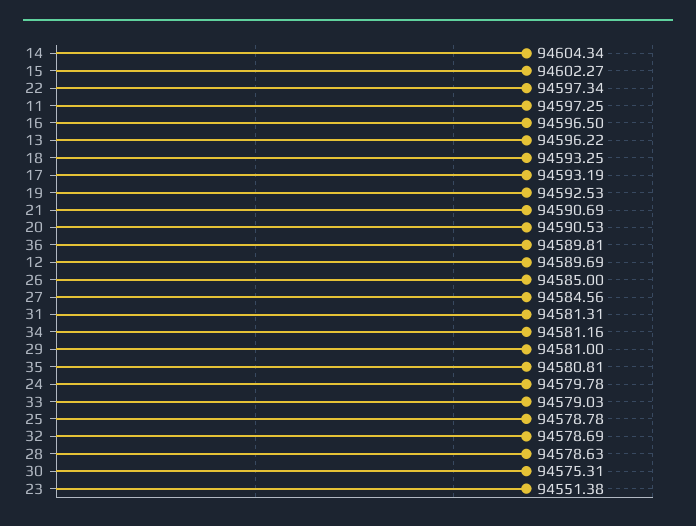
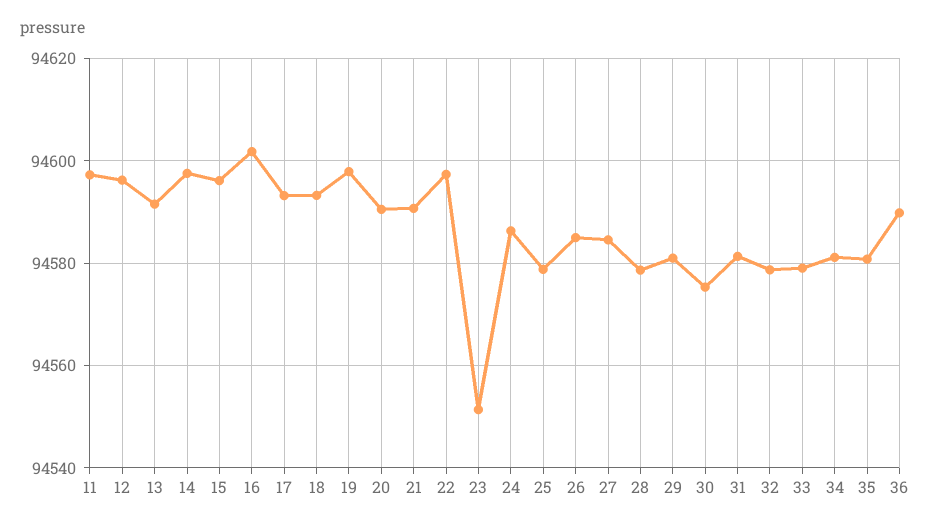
14: 94604.34 -> 94598
15: 94602.27 -> 94596
16: 94596.5 -> 94602
13: 94596.22 -> 94592
19: 94592.53 -> 94598
12: 94589.69 -> 94596
24: 94579.78 -> 94586

